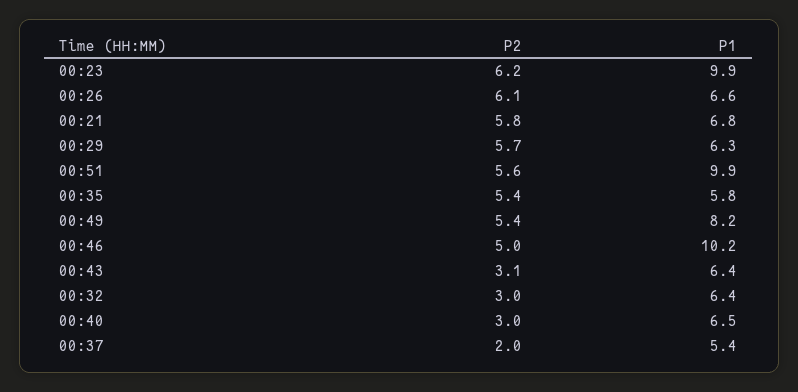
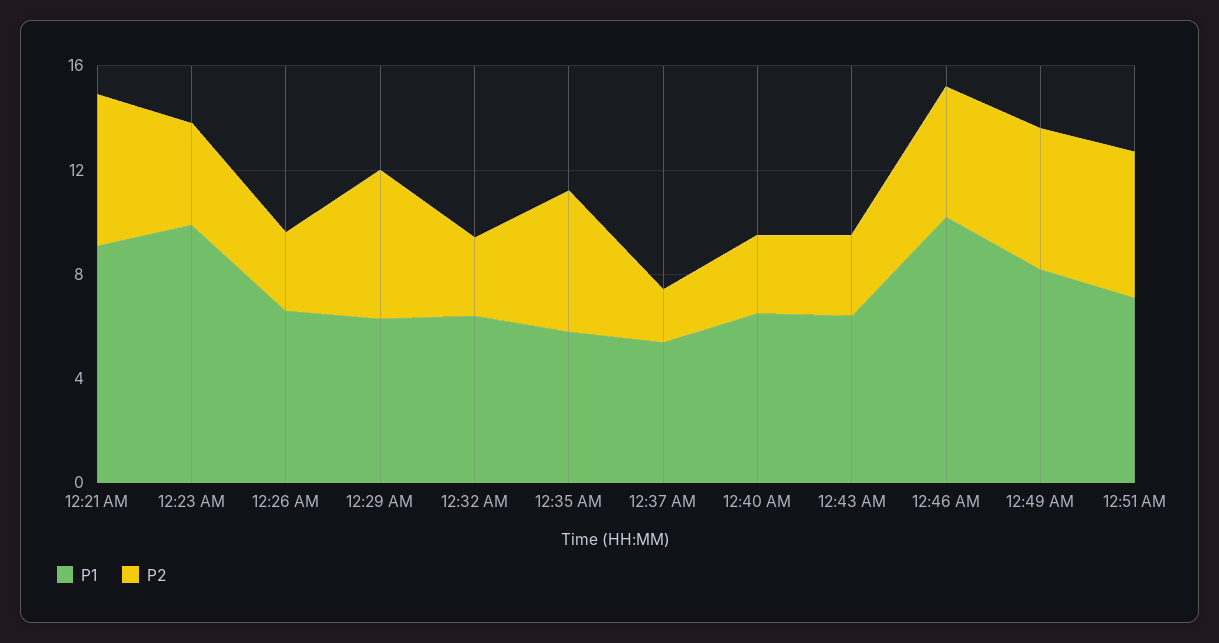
P2, 00:23: 6.2 -> 4
P2, 00:26: 6.1 -> 3
P1, 00:21: 6.8 -> 9
P1, 00:51: 9.9 -> 7

